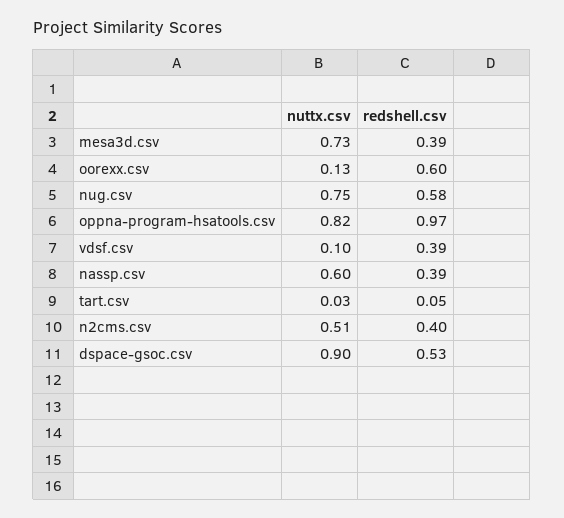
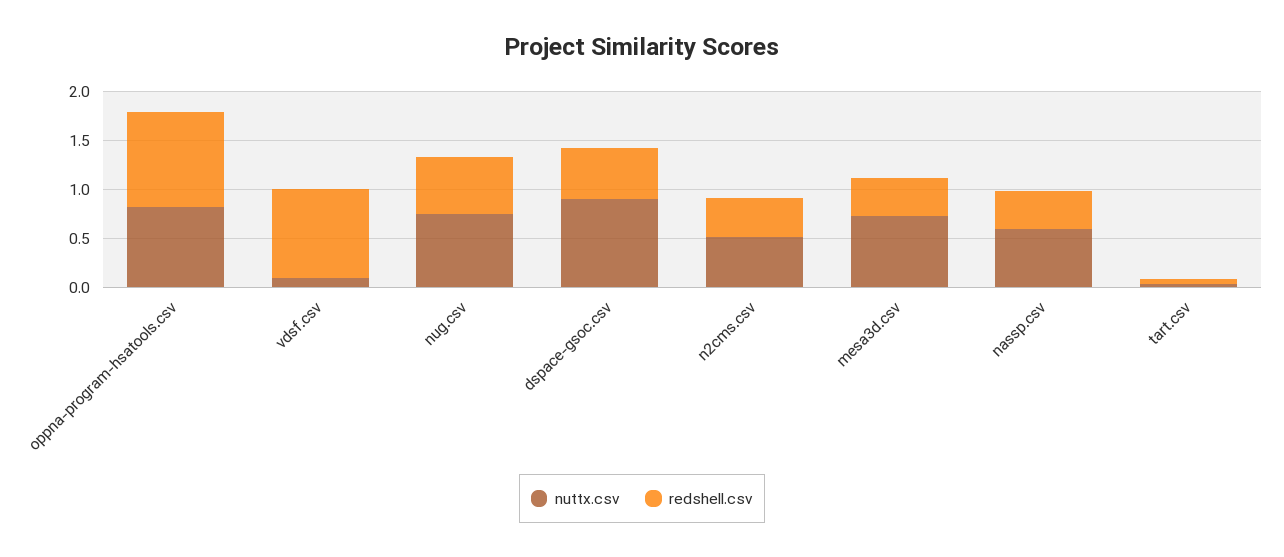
nuttx.csv, oorexx.csv: 0.13 -> none
redshell.csv, oorexx.csv: 0.6 -> none
redshell.csv, vdsf.csv: 0.39 -> 0.9

